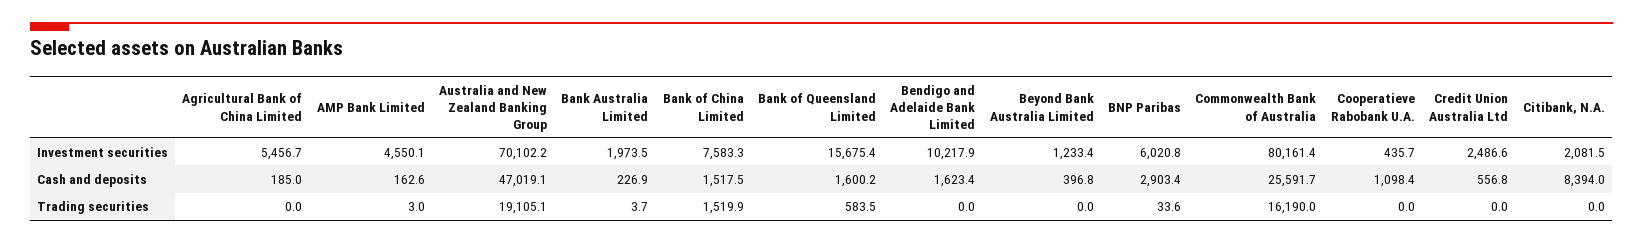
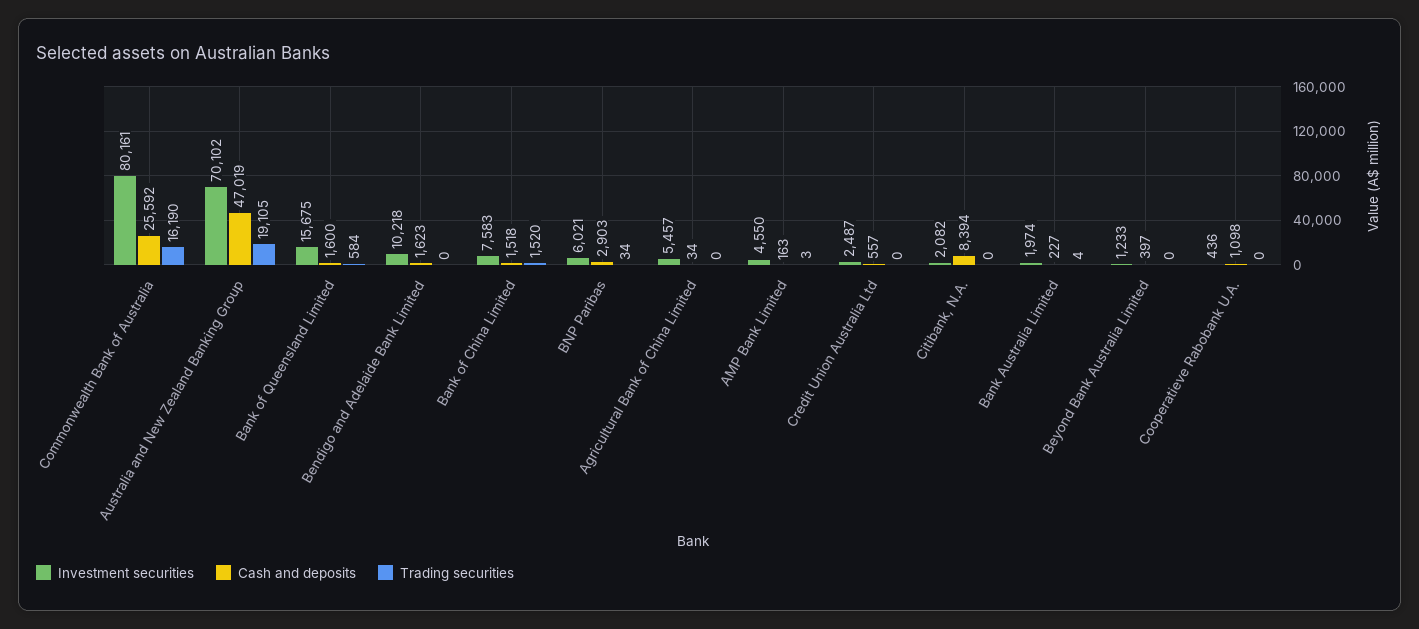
Cash and deposits, Agricultural Bank of China Limited: 185 -> 34

